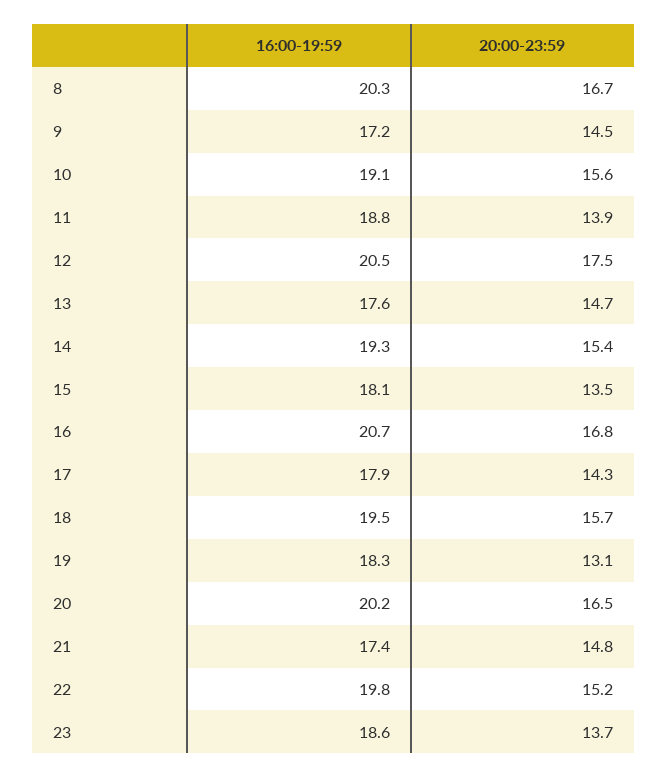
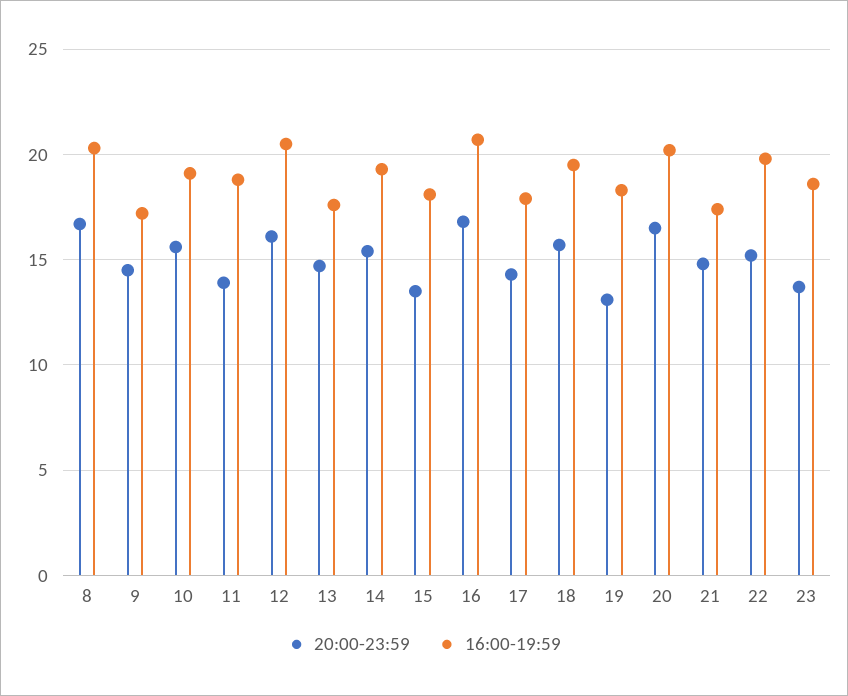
20:00-23:59, 12: 17.5 -> 16

